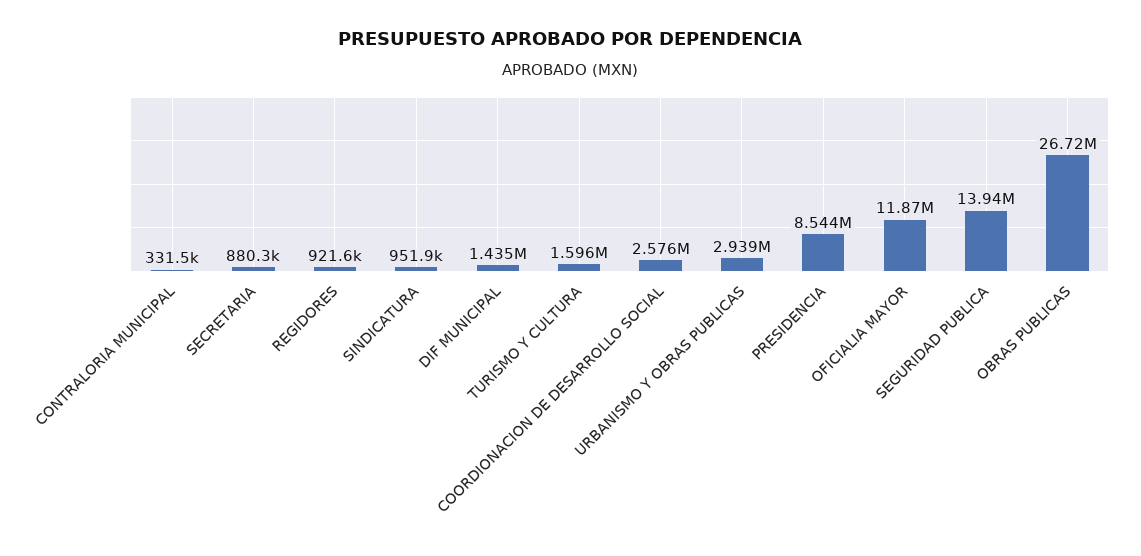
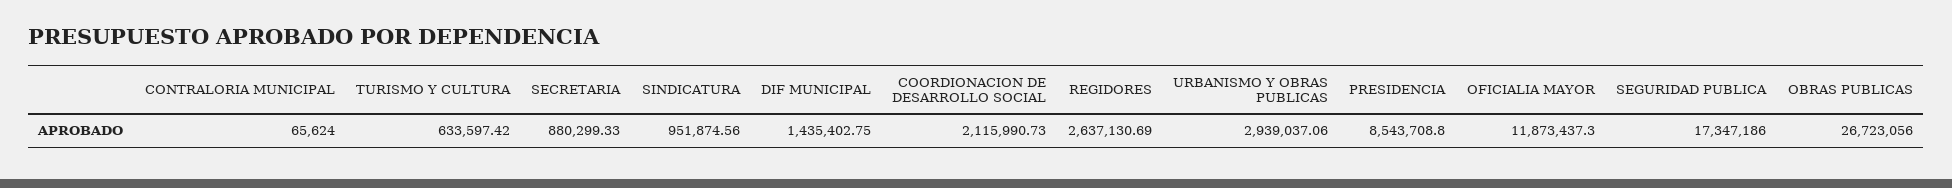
CONTRALORIA MUNICIPAL: 331500 -> 65624
REGIDORES: 921600 -> 2637130.69
TURISMO Y CULTURA: 1596000 -> 633597.42
COORDIONACION DE DESARROLLO SOCIAL: 2576000 -> 2115990.73
SEGURIDAD PUBLICA: 13940000 -> 17347186

